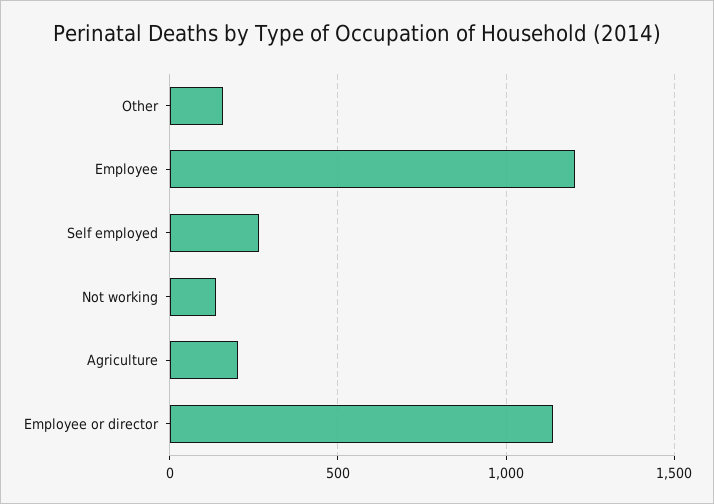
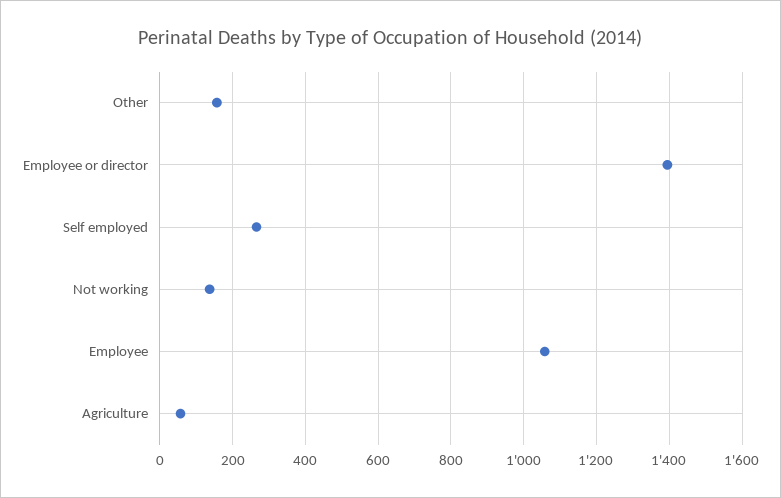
Employee: 1200 -> 1060
Agriculture: 200 -> 60
Employee or director: 1150 -> 1400

